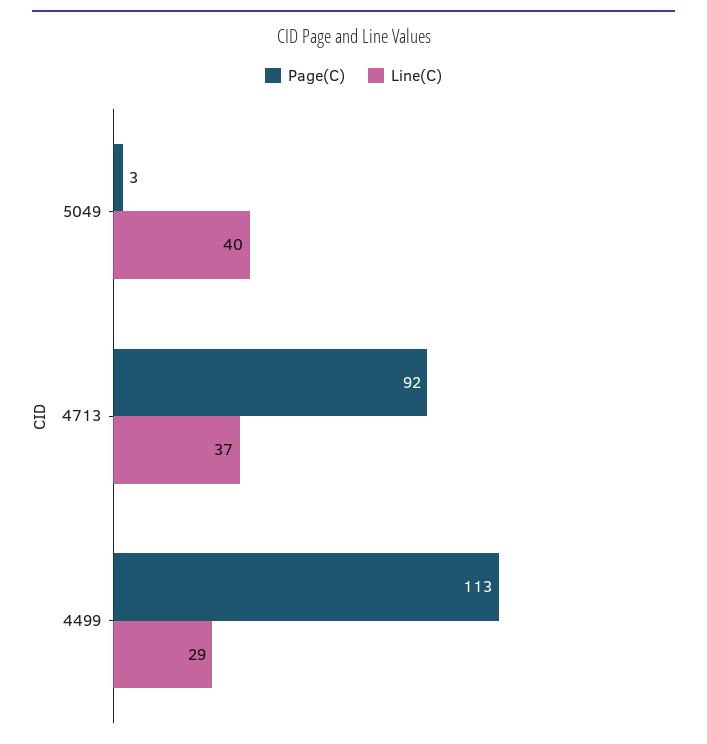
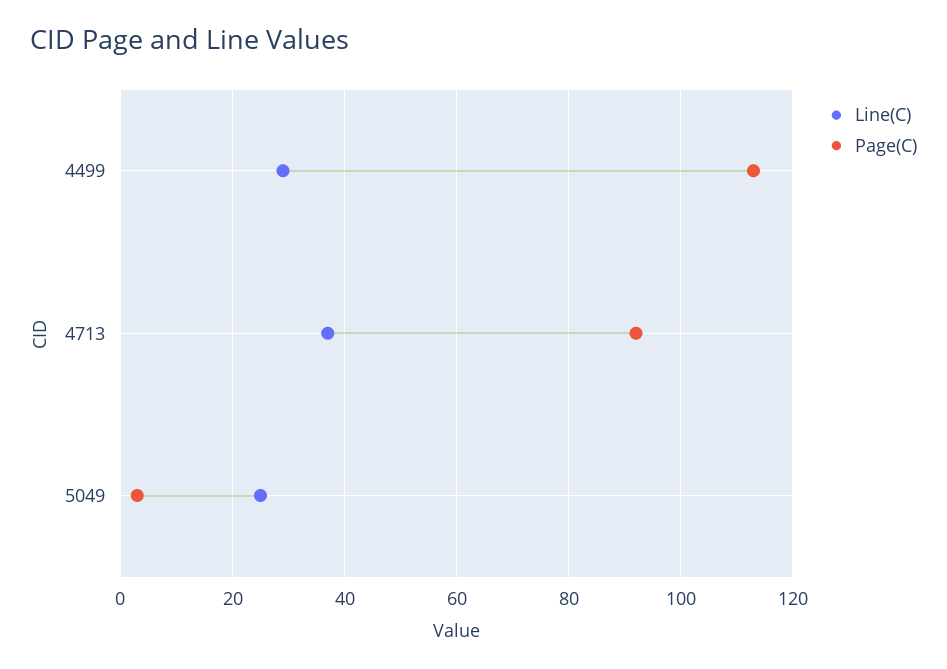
Line(C), 5049: 40 -> 25

